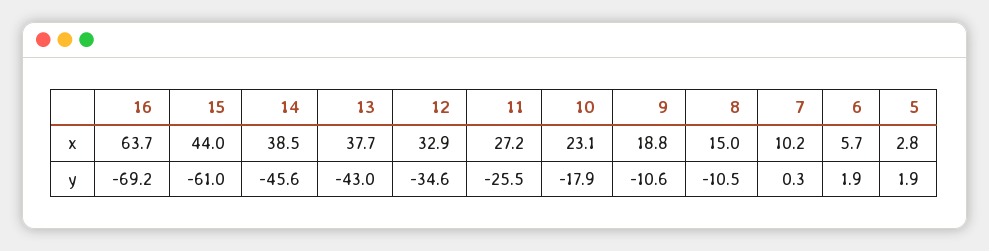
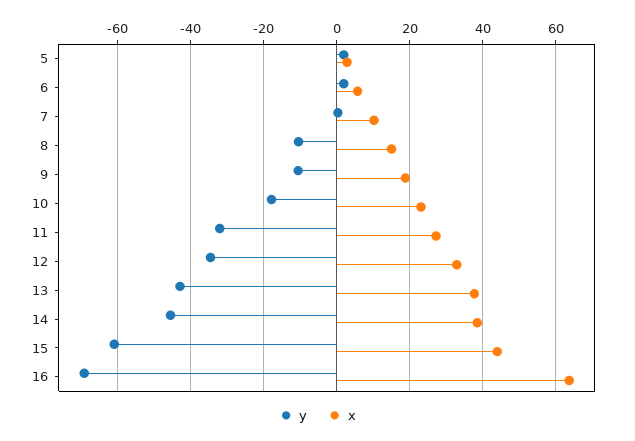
y, 11: -25.5 -> -32

